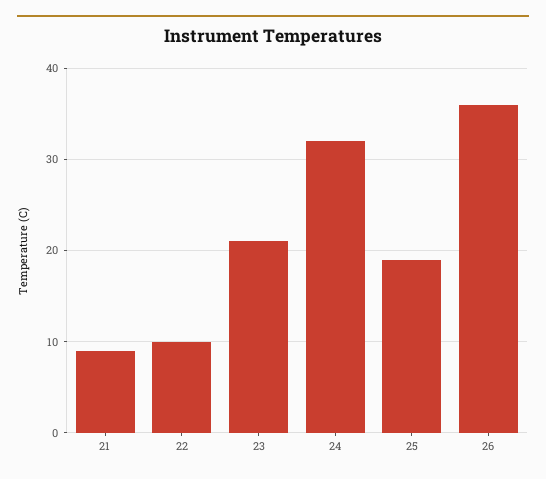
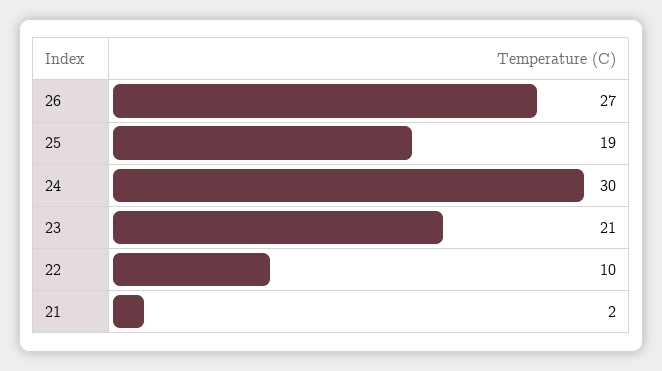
21: 9 -> 2
24: 32 -> 30
26: 36 -> 27

